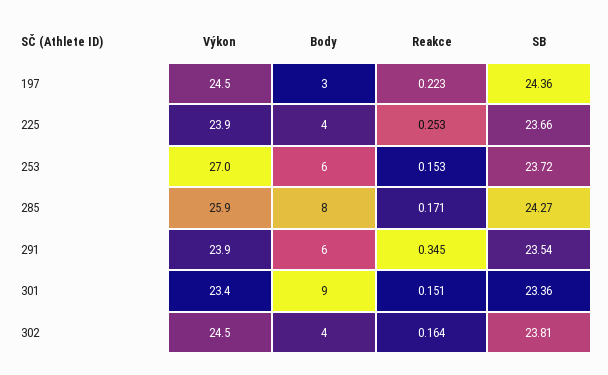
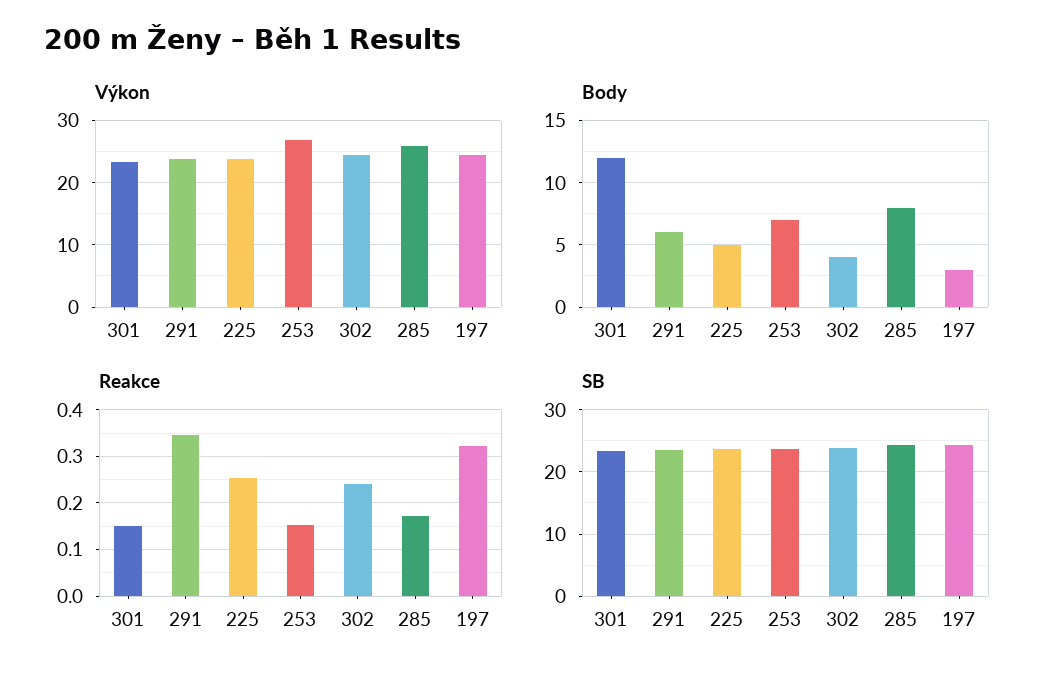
Reakce, 197: 0.223 -> 0.32
Body, 225: 4 -> 5
Body, 253: 6 -> 7
Body, 301: 9 -> 12
Reakce, 302: 0.164 -> 0.24

